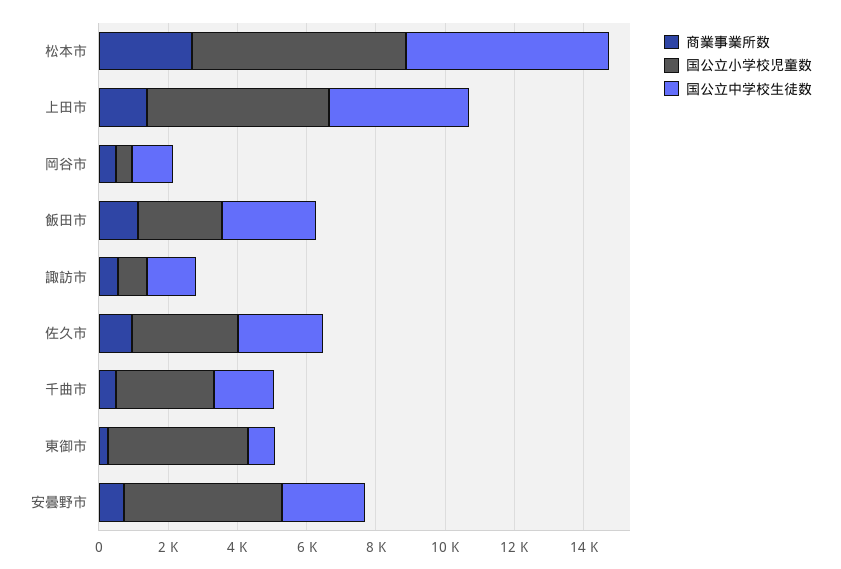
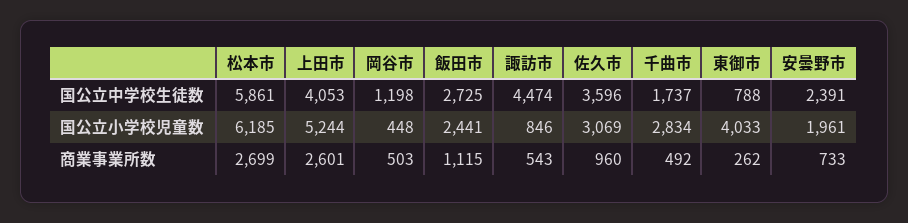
商業事業所数, 上田市: 1500 -> 2601
国公立中学校生徒数, 諏訪市: 1500 -> 4474
国公立中学校生徒数, 佐久市: 2500 -> 3596
国公立小学校児童数, 安曇野市: 4500 -> 1961

